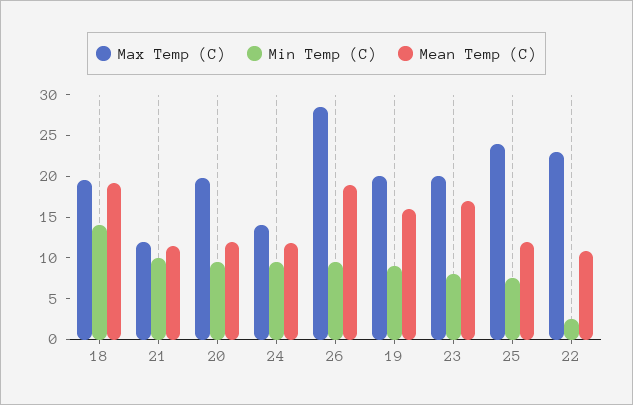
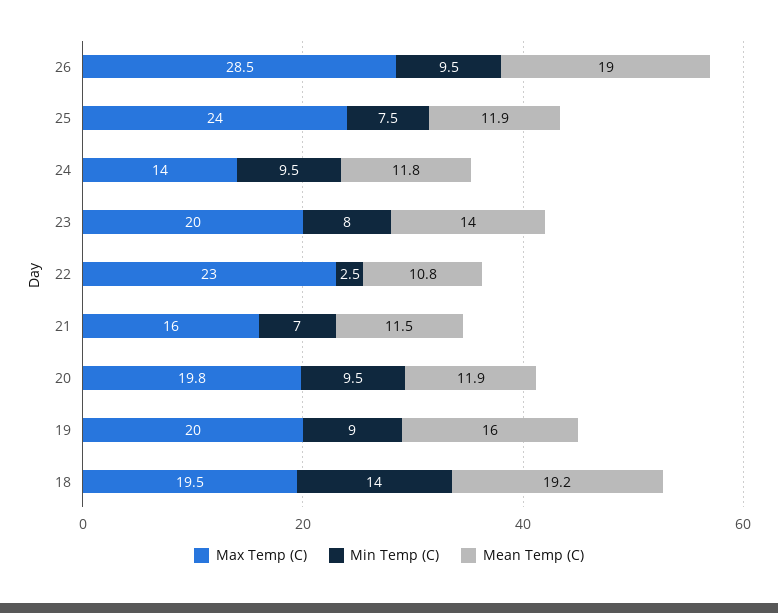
Max Temp (C), 21: 12 -> 16
Min Temp (C), 21: 10 -> 7
Mean Temp (C), 23: 17 -> 14

